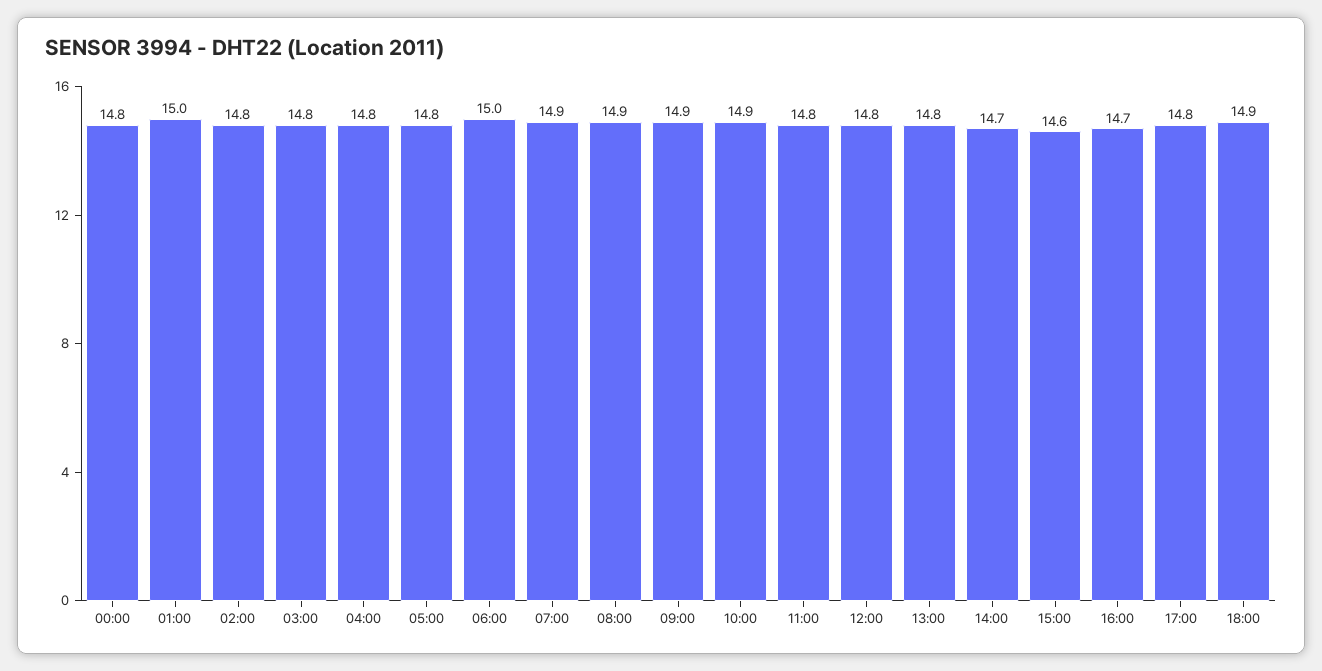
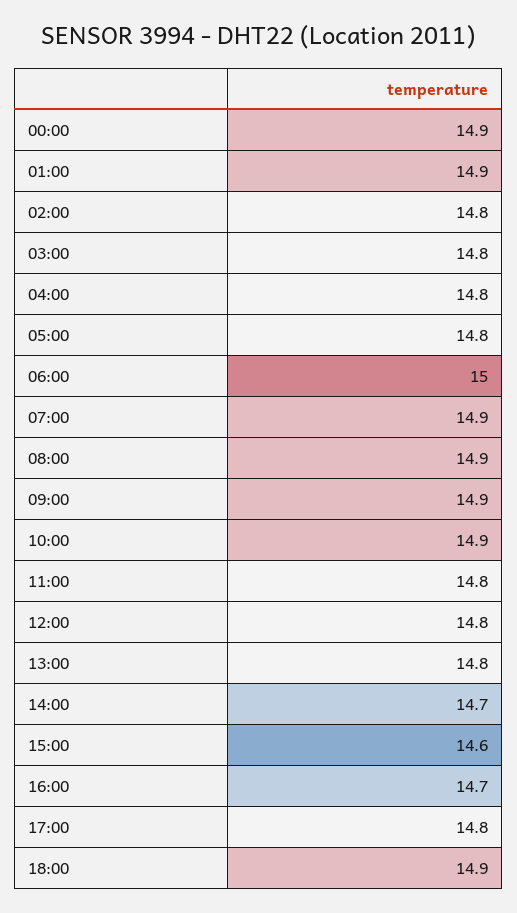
00:00: 14.8 -> 14.9
01:00: 15 -> 14.9

